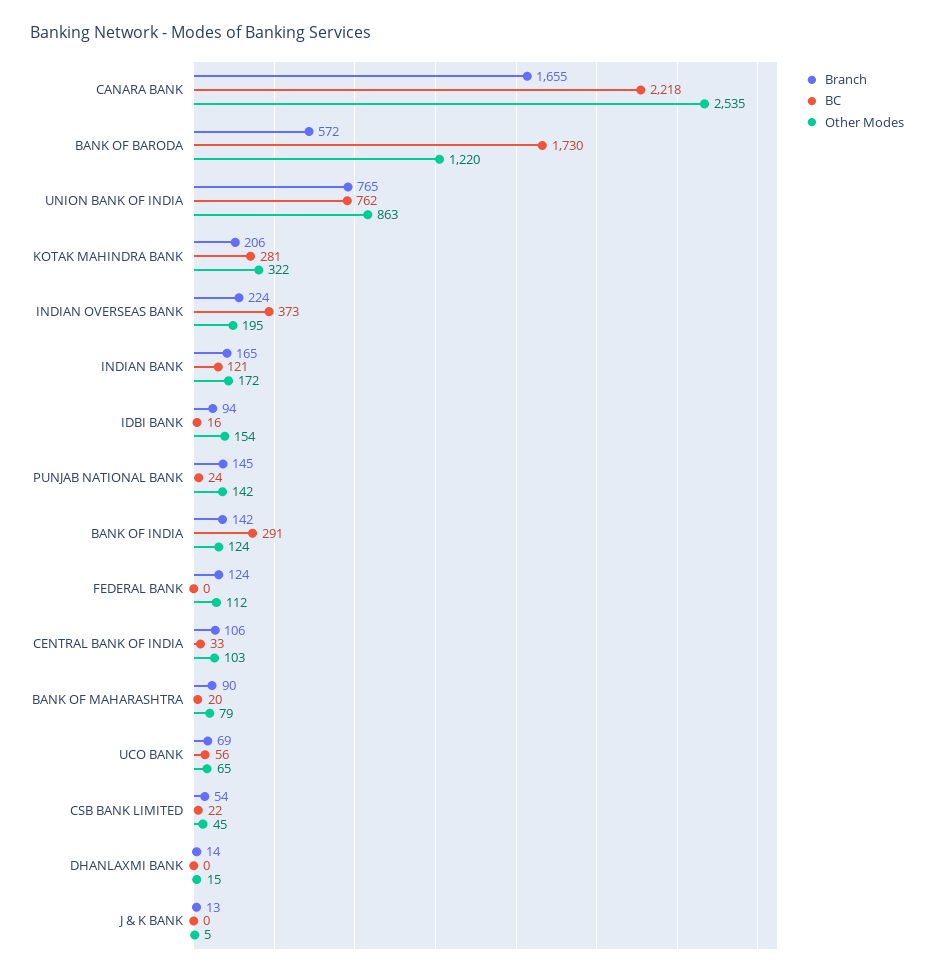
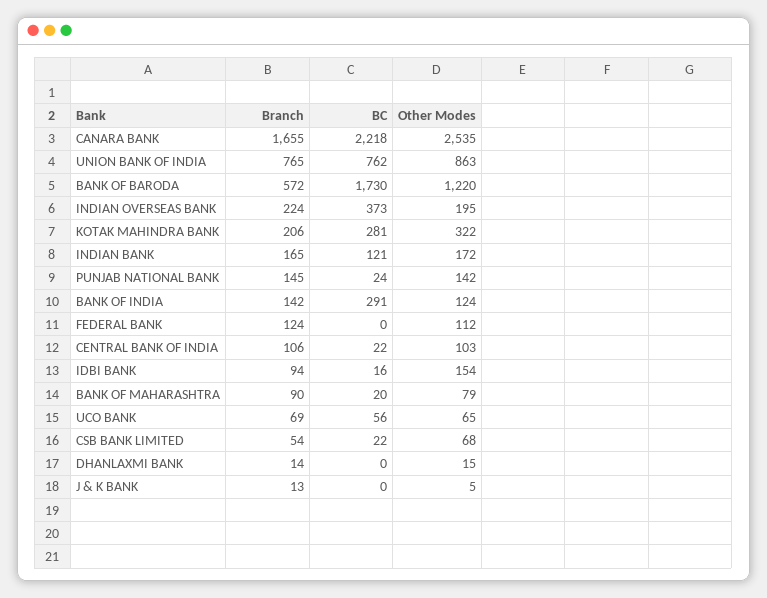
BC, CENTRAL BANK OF INDIA: 33 -> 22
Other Modes, CSB BANK LIMITED: 45 -> 68

